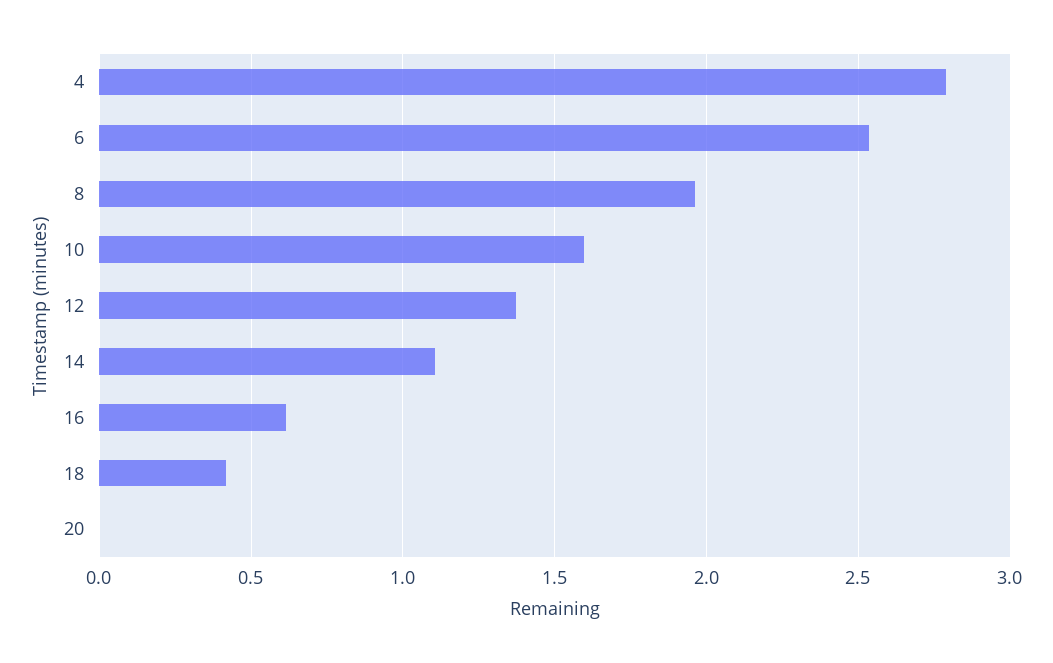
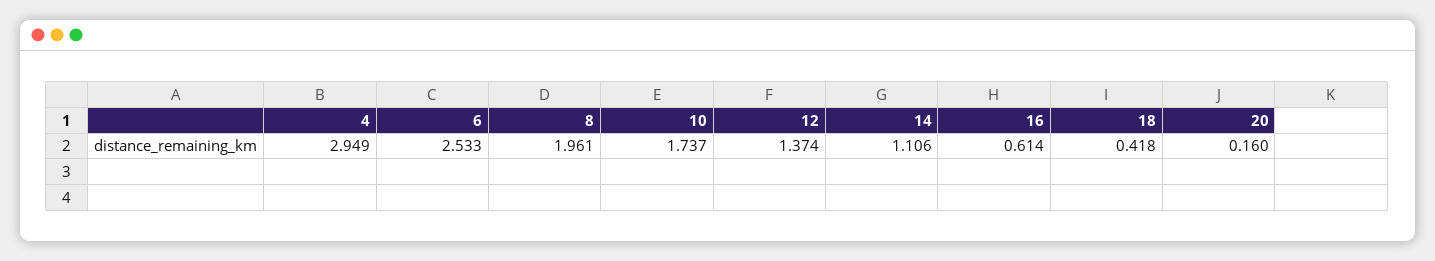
4: 2.8 -> 2.949
10: 1.6 -> 1.737
20: 0 -> 0.16

